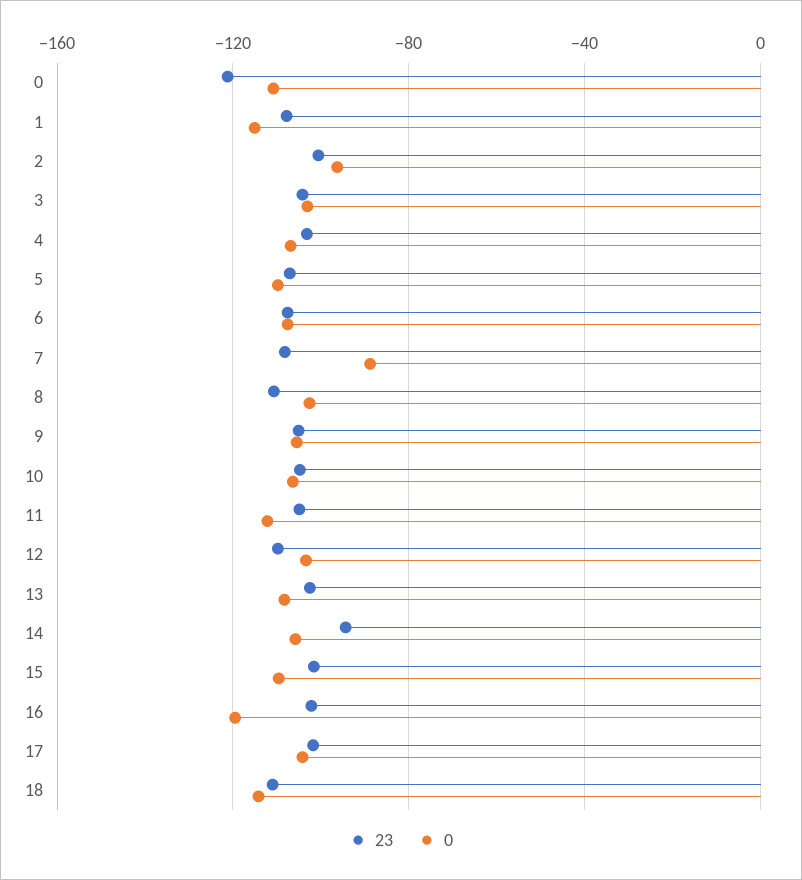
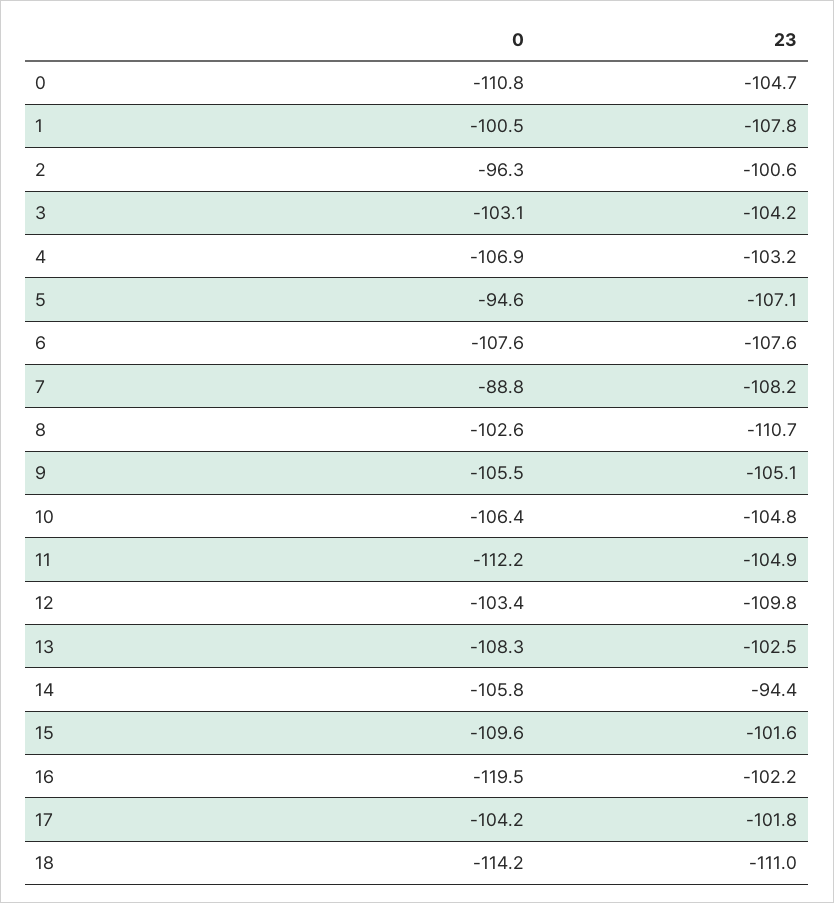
23, 0: -120 -> -104.7
0, 1: -115 -> -100.5
0, 5: -110 -> -94.6

